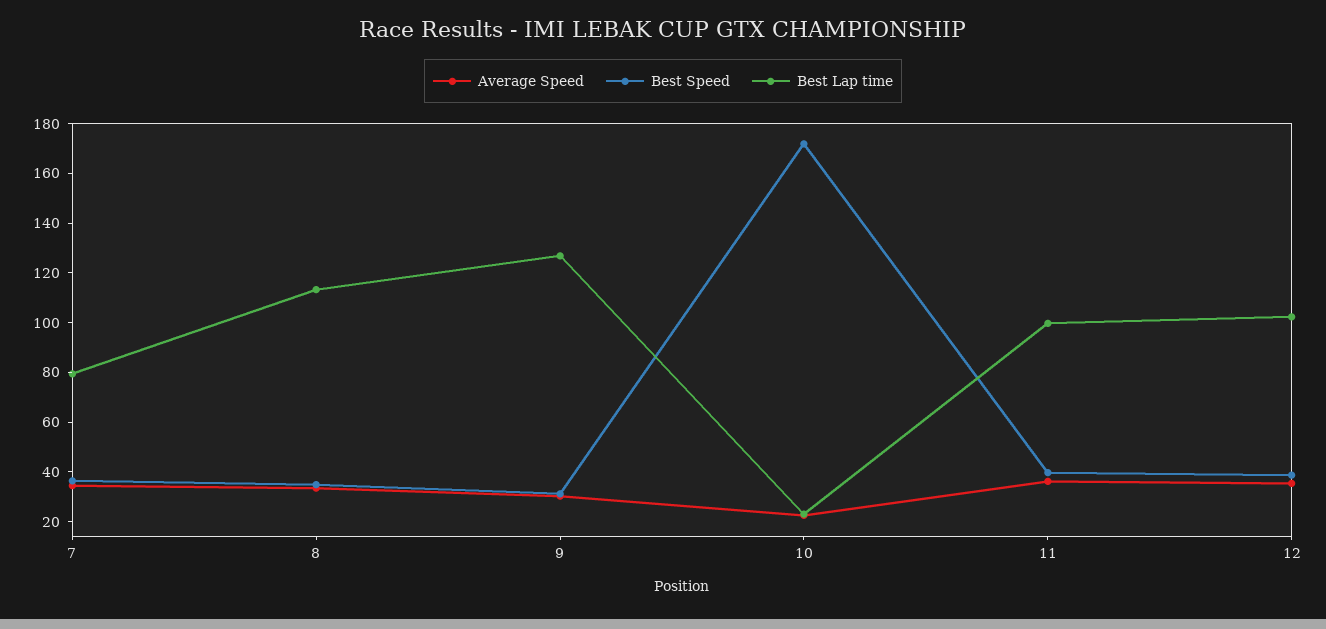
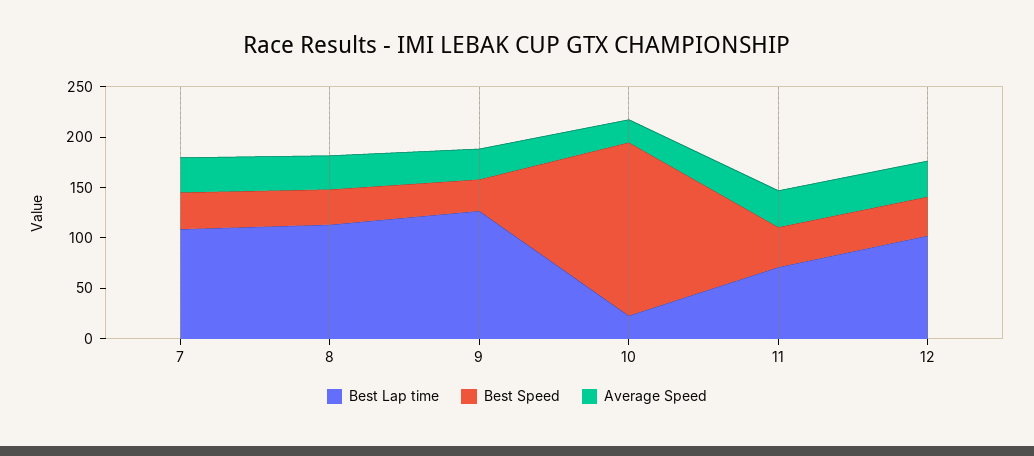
Best Lap time, 7: 80 -> 110
Best Lap time, 11: 100 -> 70

